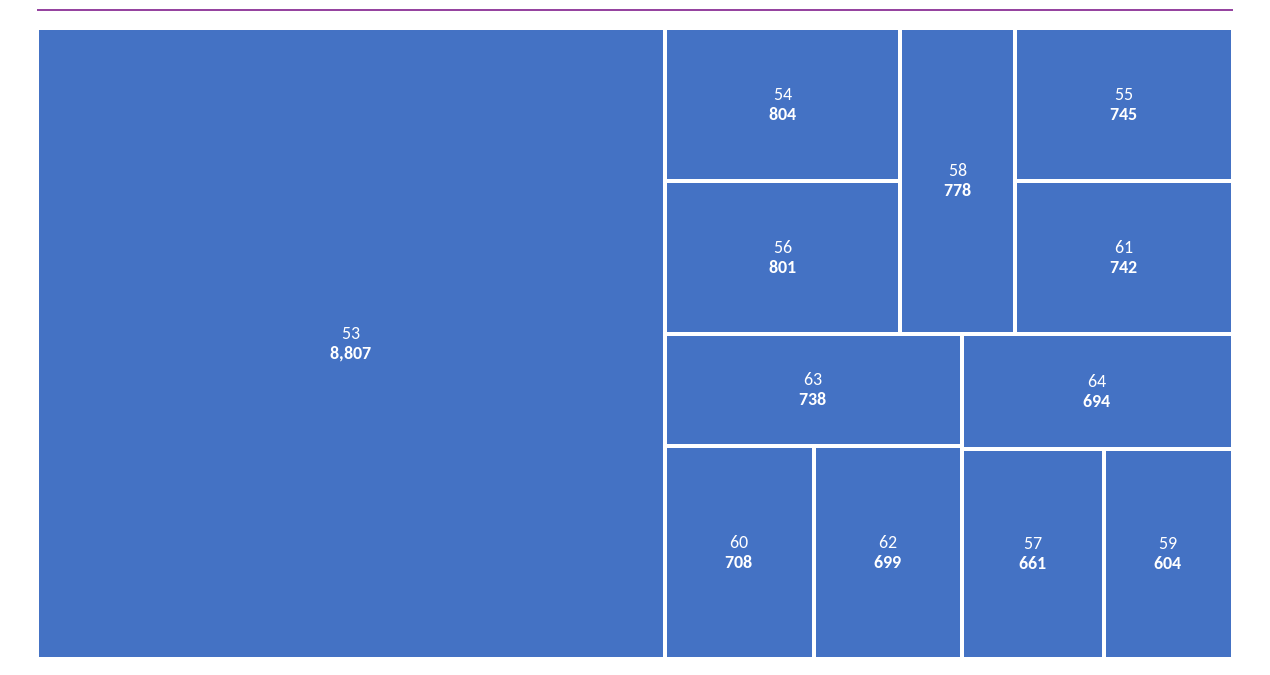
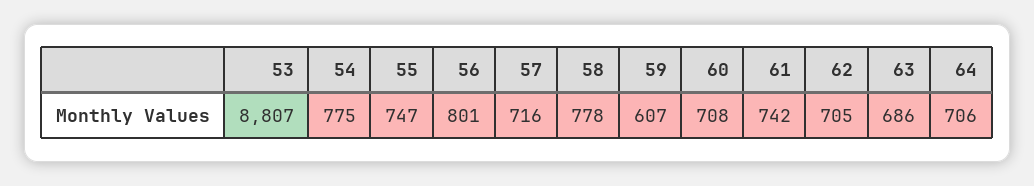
54: 804 -> 775
55: 745 -> 747
63: 738 -> 686
62: 699 -> 705
64: 694 -> 706
57: 661 -> 716
59: 604 -> 607

